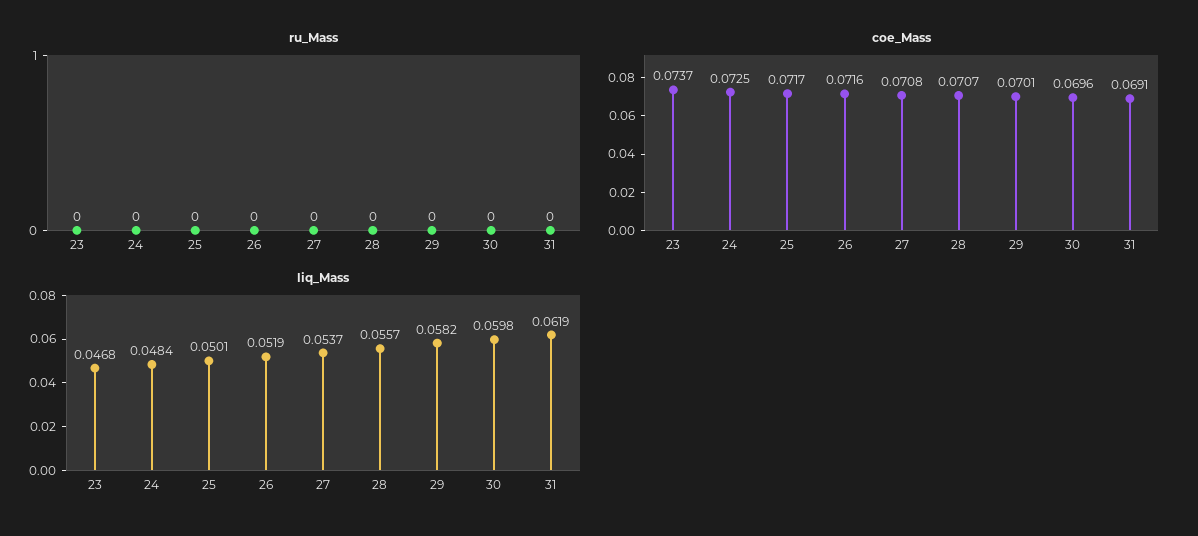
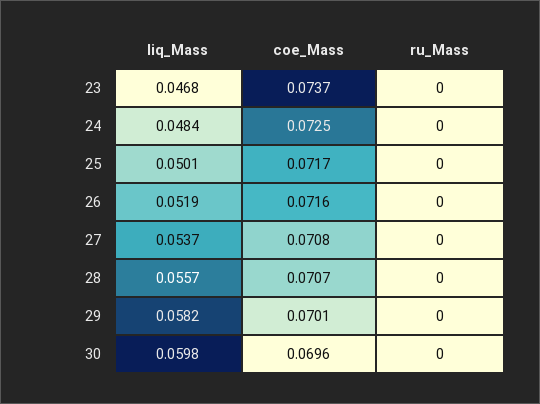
ru_Mass, 31: 0 -> none
coe_Mass, 31: 0.0691 -> none
liq_Mass, 31: 0.0619 -> none

